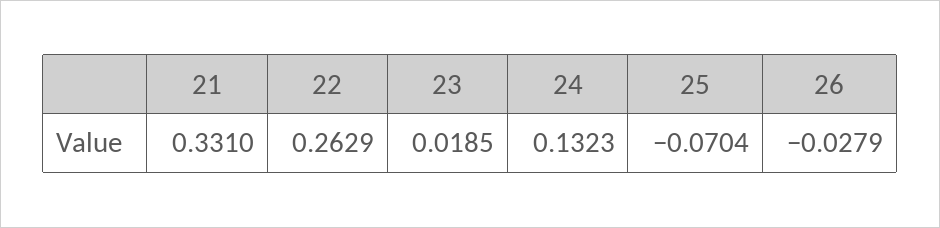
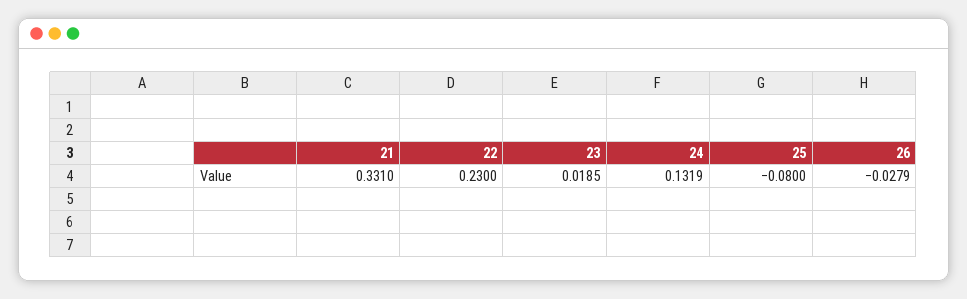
22: 0.2629 -> 0.23
24: 0.1323 -> 0.1319
25: -0.0704 -> -0.08

